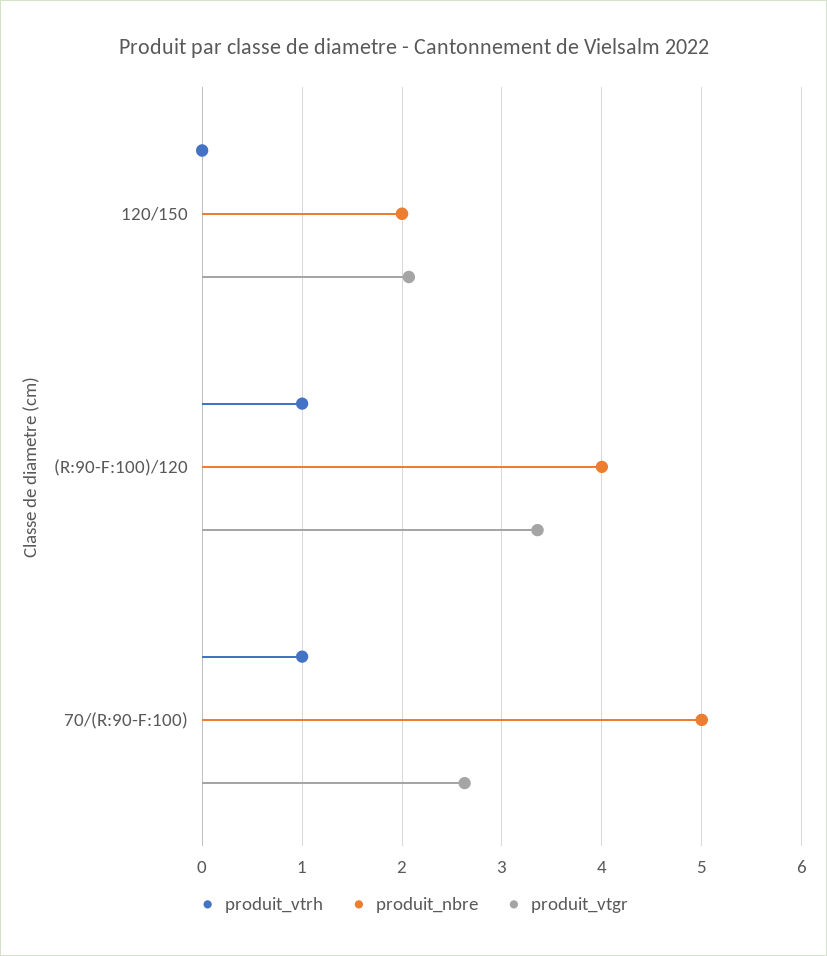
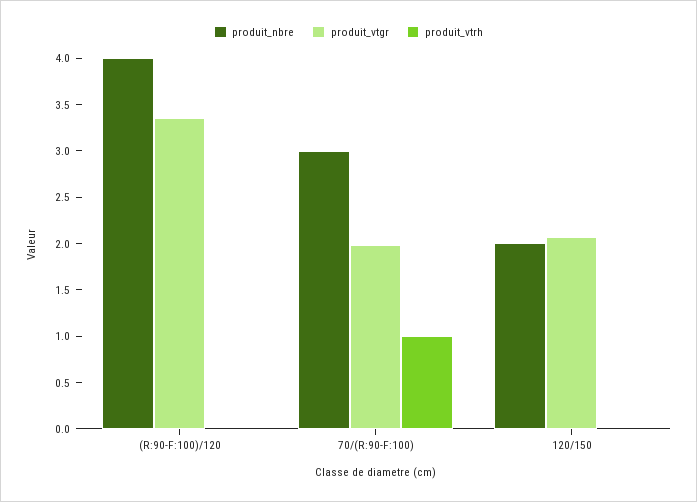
produit_vtrh, (R:90-F:100)/120: 1 -> 0
produit_nbre, 70/(R:90-F:100): 5 -> 3
produit_vtgr, 70/(R:90-F:100): 2.6 -> 2

